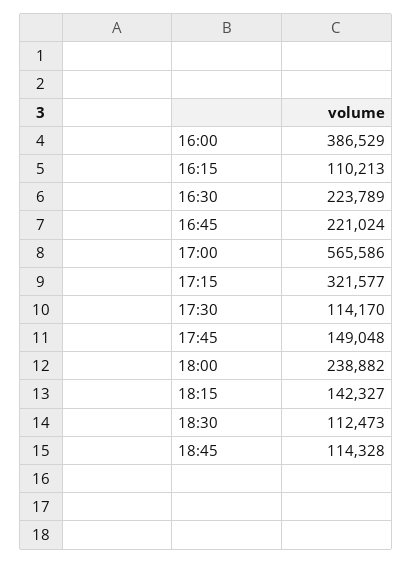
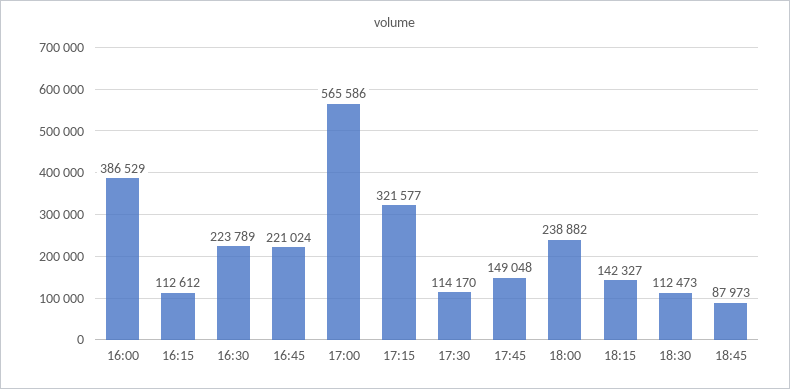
16:15: 110213 -> 112612
18:45: 114328 -> 87973

